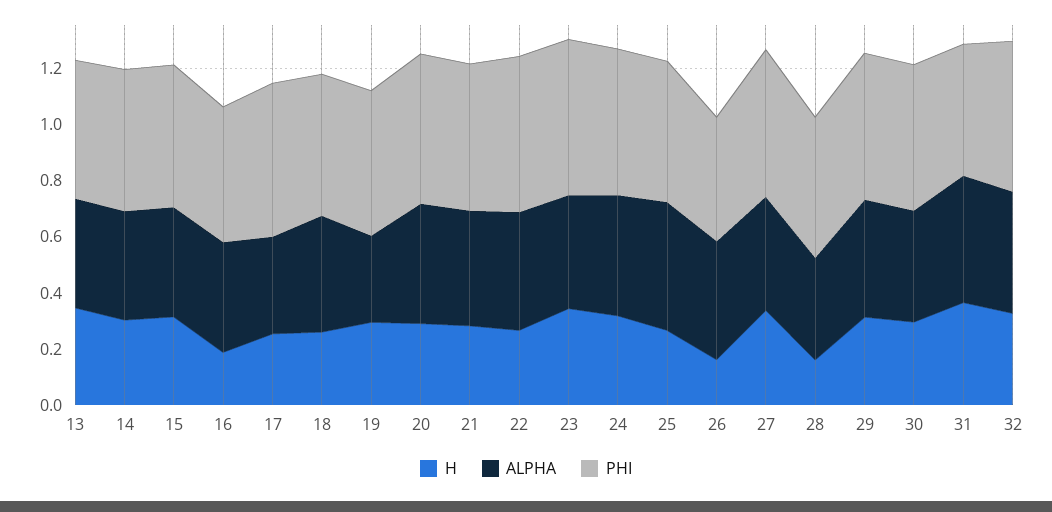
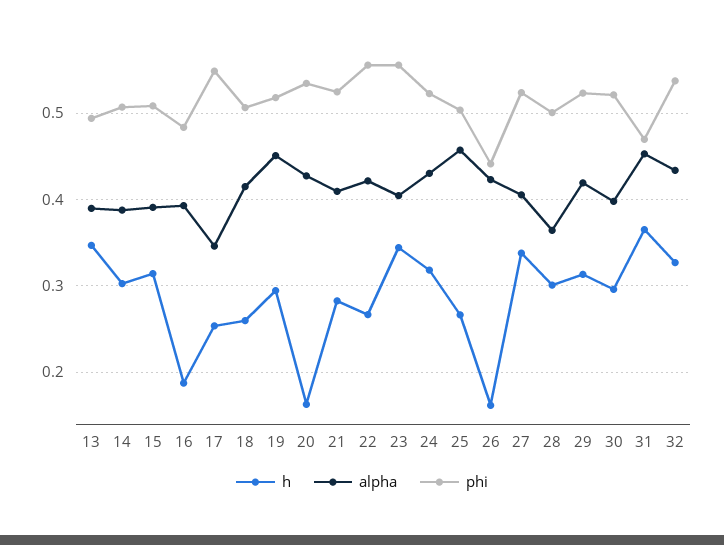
ALPHA, 19: 0.3 -> 0.45
H, 20: 0.3 -> 0.16
H, 28: 0.15 -> 0.3

